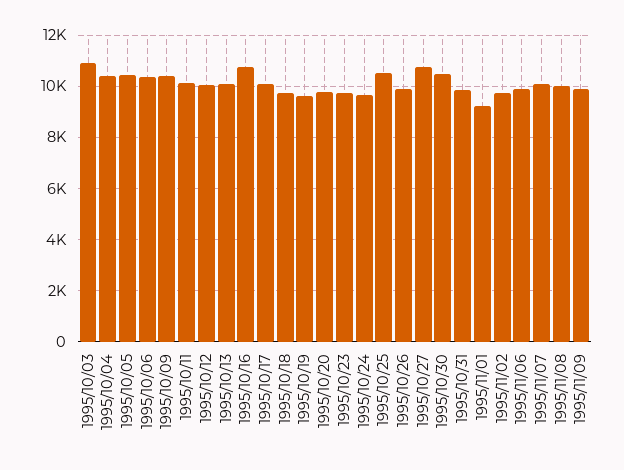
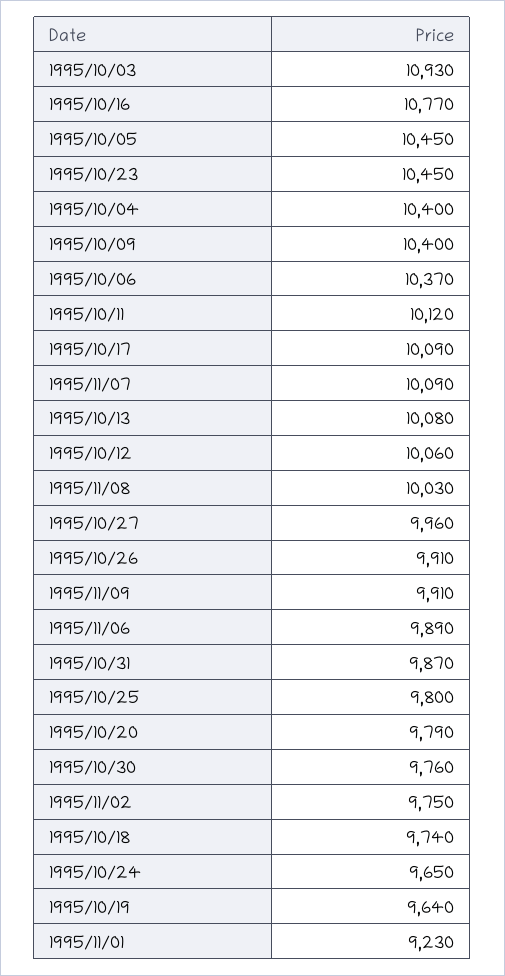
1995/10/23: 9750 -> 10450
1995/10/25: 10500 -> 9800
1995/10/27: 10750 -> 9960
1995/10/30: 10500 -> 9760

